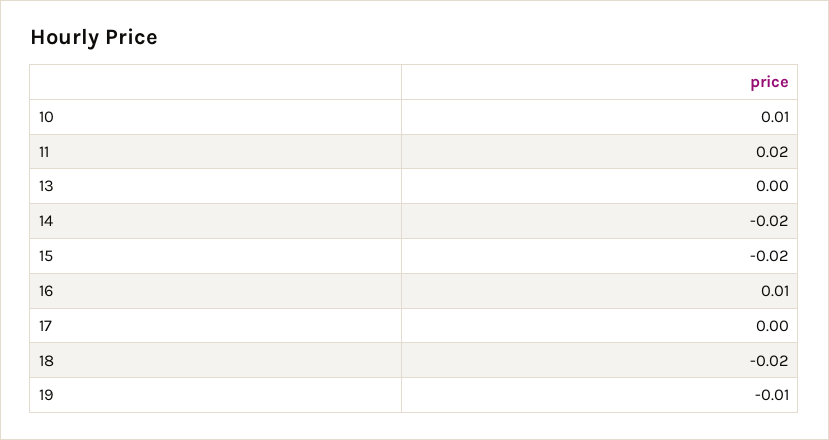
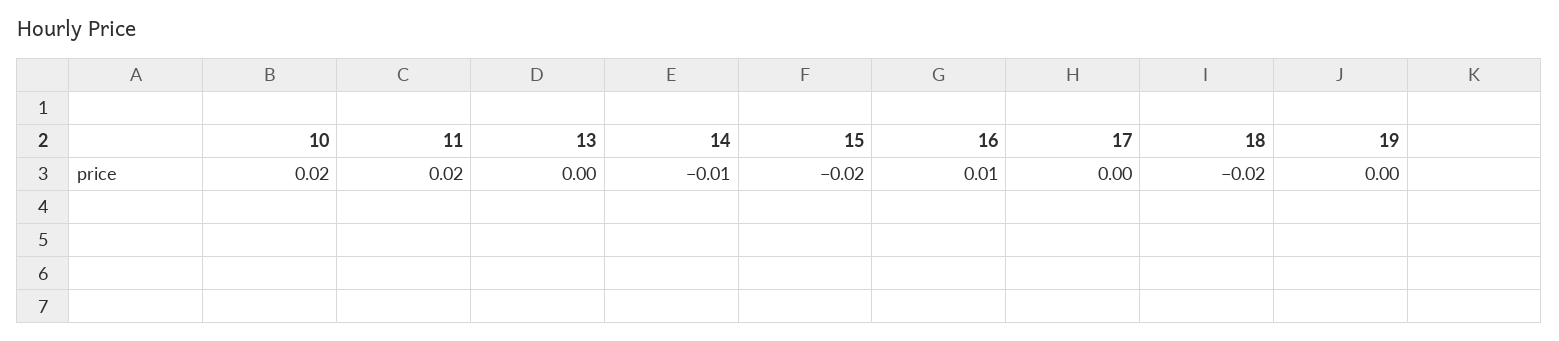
10: 0.01 -> 0.02
14: -0.02 -> -0.01
19: -0.01 -> 0

